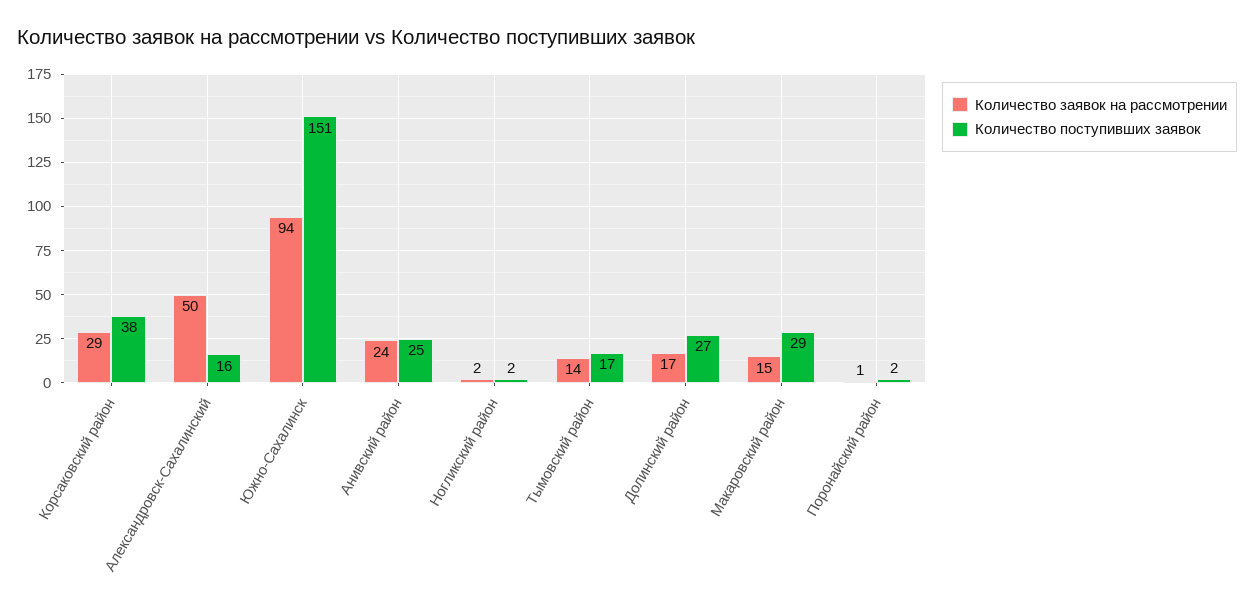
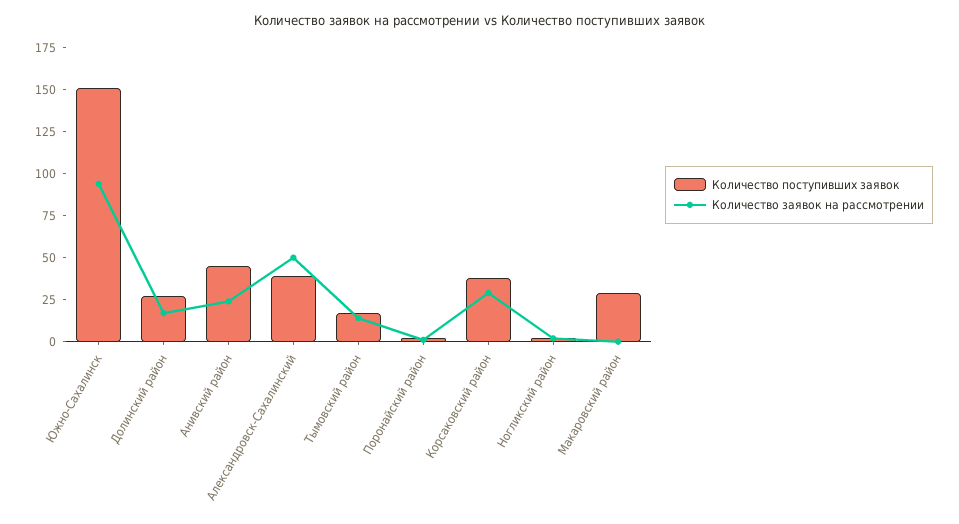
Количество поступивших заявок, Александровск-Сахалинский: 16 -> 40
Количество поступивших заявок, Анивский район: 25 -> 45
Количество заявок на рассмотрении, Макаровский район: 15 -> 0

